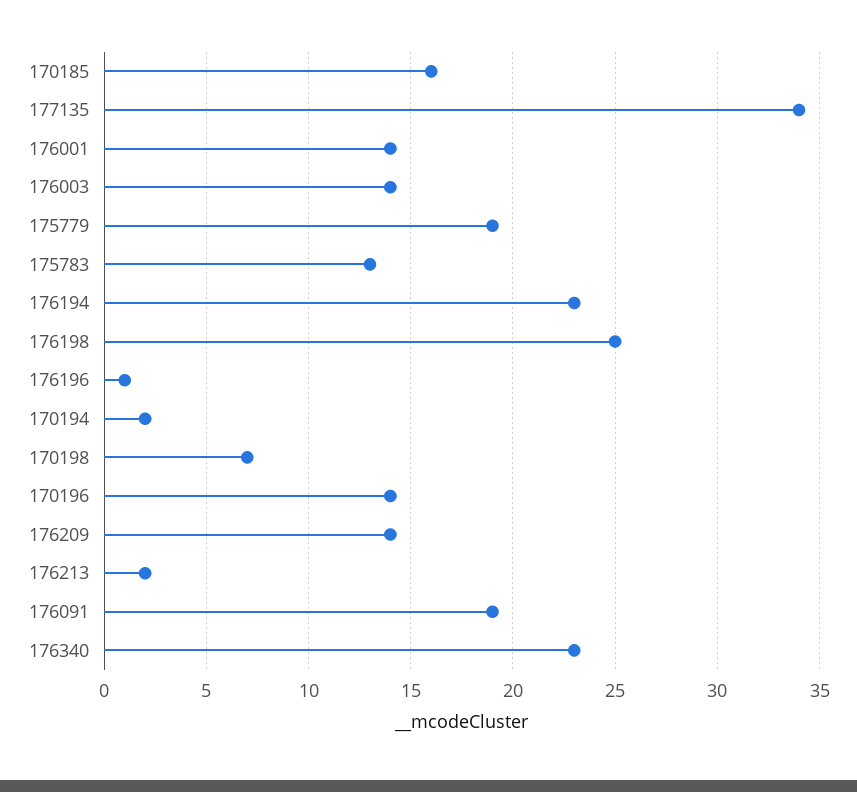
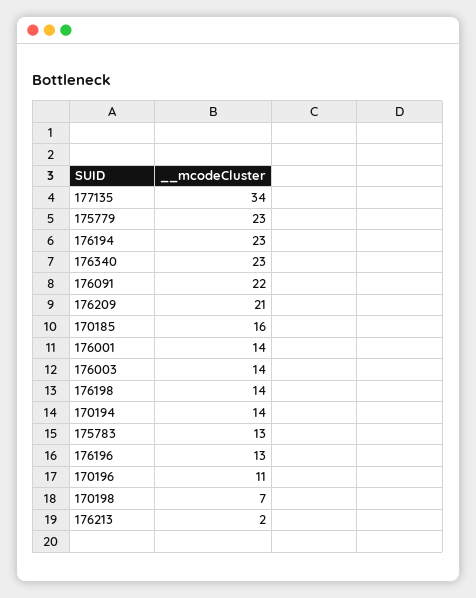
175779: 19 -> 23
176198: 25 -> 14
176196: 1 -> 13
170194: 2 -> 14
170196: 14 -> 11
176209: 14 -> 21
176091: 19 -> 22

